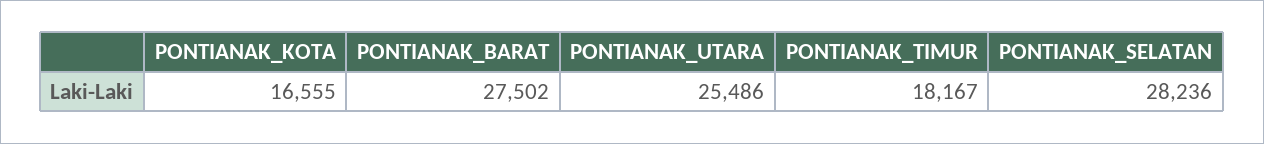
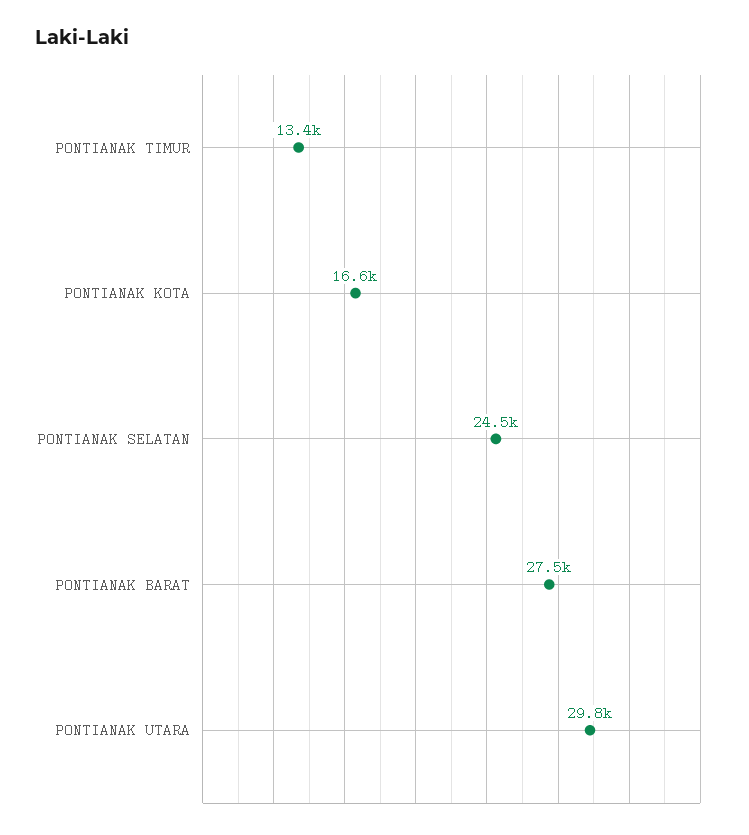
PONTIANAK_UTARA: 25486 -> 29800
PONTIANAK_TIMUR: 18167 -> 13400
PONTIANAK_SELATAN: 28236 -> 24500

